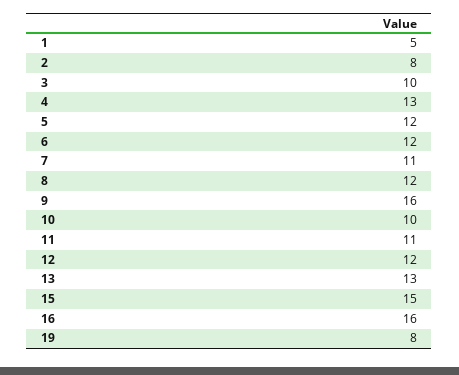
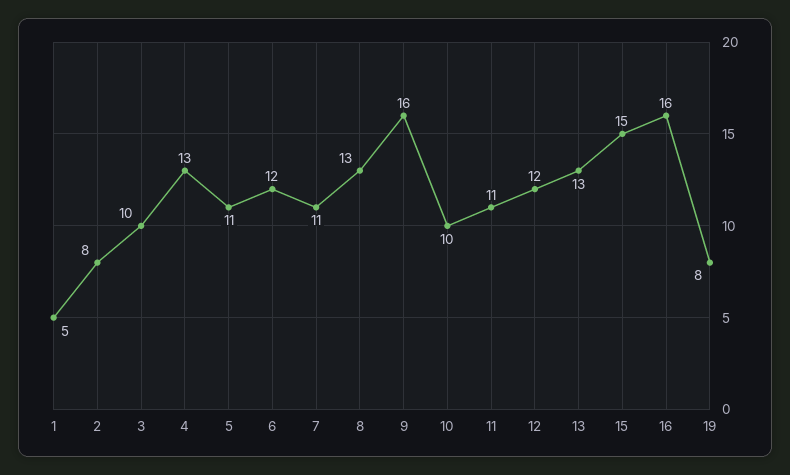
5: 12 -> 11
8: 12 -> 13

